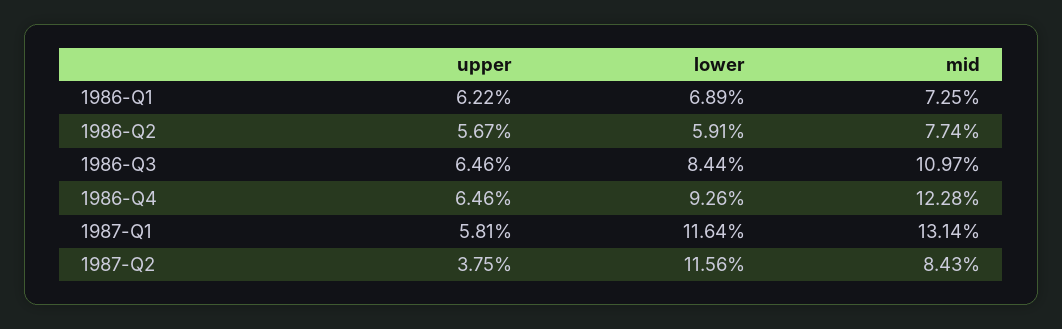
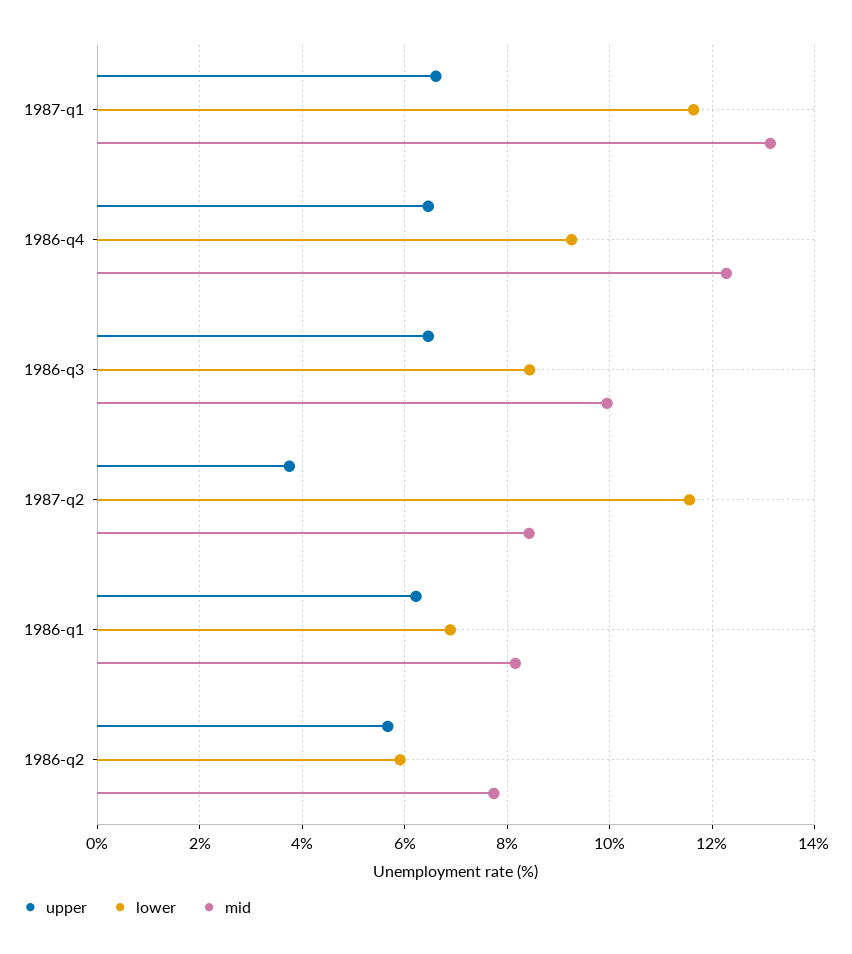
mid, 1986-Q1: 7.25 -> 8.2
mid, 1986-Q3: 10.97 -> 10
upper, 1987-Q1: 5.81 -> 6.6

